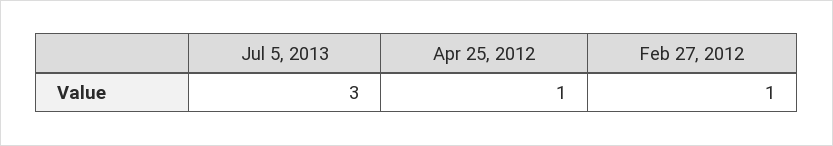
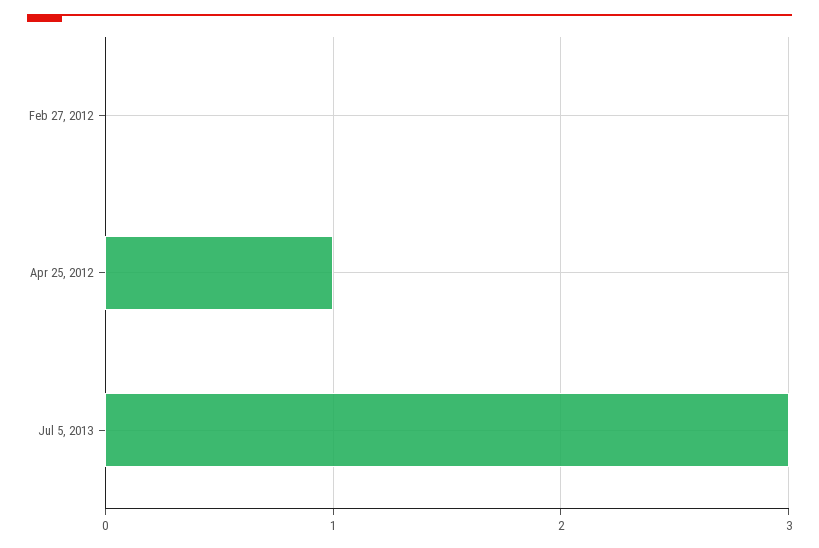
Feb 27, 2012: 1 -> 0

